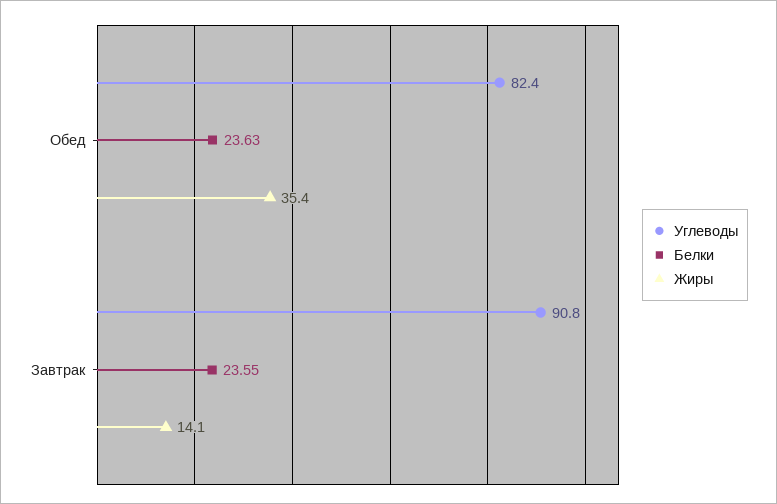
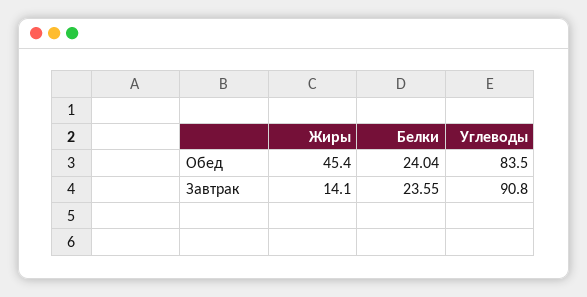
Углеводы, Обед: 82.4 -> 83.5
Белки, Обед: 23.63 -> 24.04
Жиры, Обед: 35.4 -> 45.4

